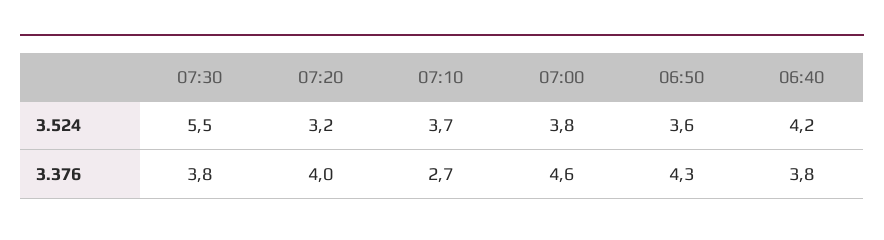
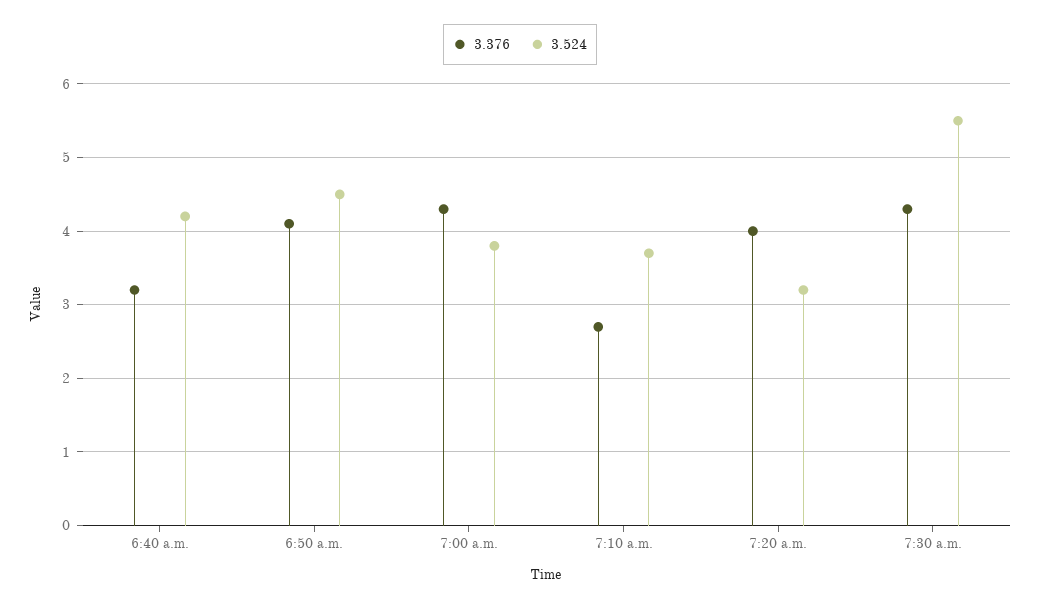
3.524, 06:50: 3.6 -> 4.5
3.376, 07:30: 3.8 -> 4.3
3.376, 07:00: 4.6 -> 4.3
3.376, 06:50: 4.3 -> 4.1
3.376, 06:40: 3.8 -> 3.2

